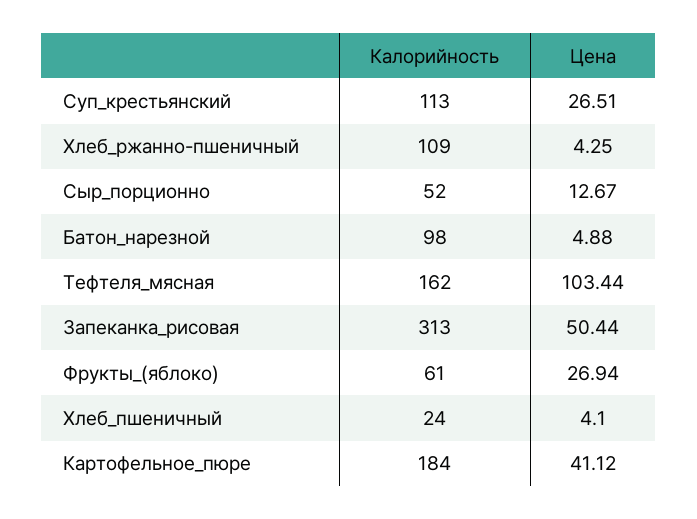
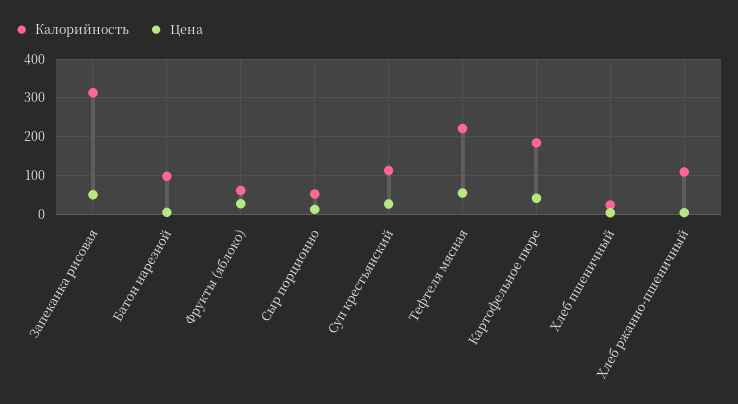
Калорийность, Тефтеля_мясная: 162 -> 220
Цена, Тефтеля_мясная: 103.44 -> 60

